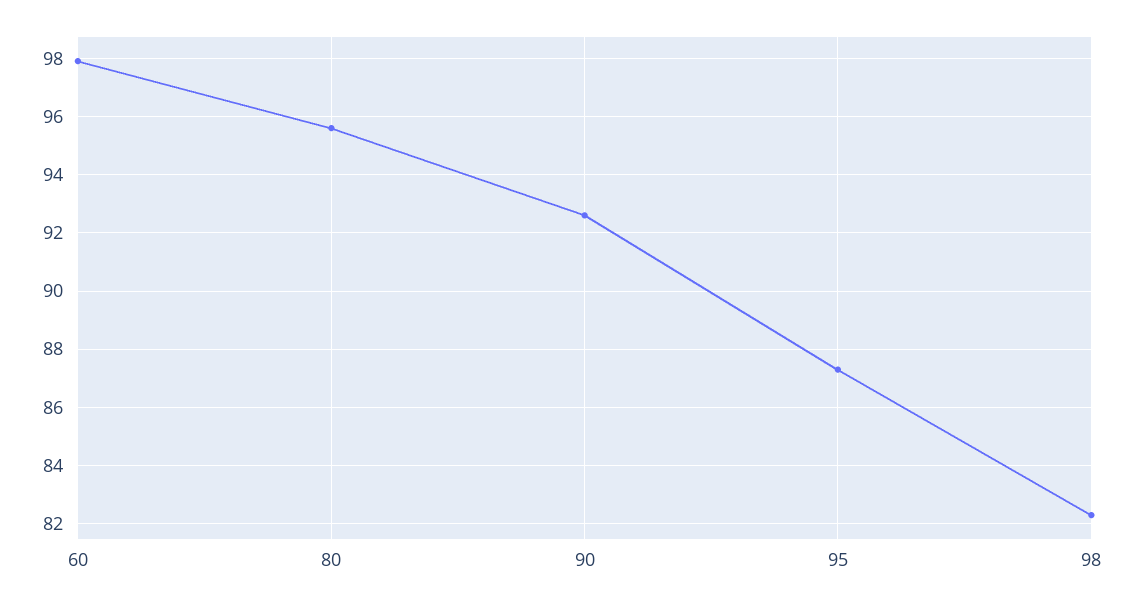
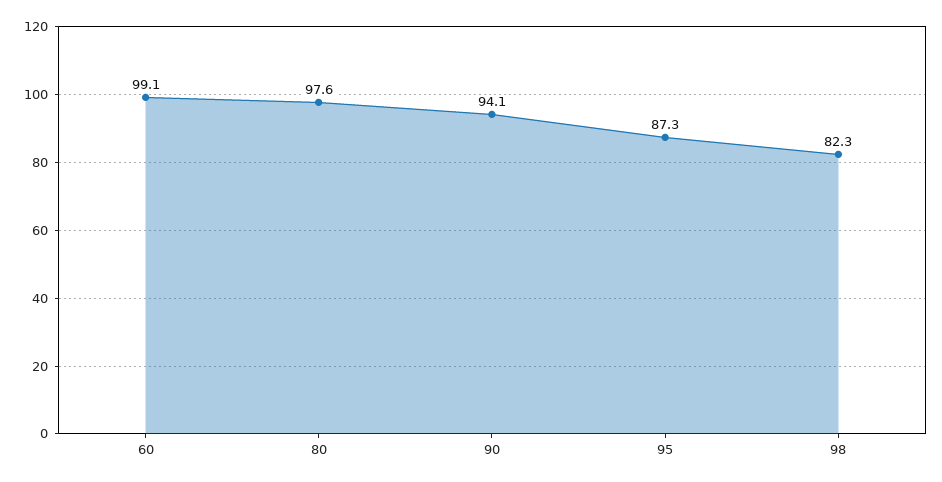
60: 98 -> 99.1
80: 95.5 -> 97.6
90: 92.5 -> 94.1

